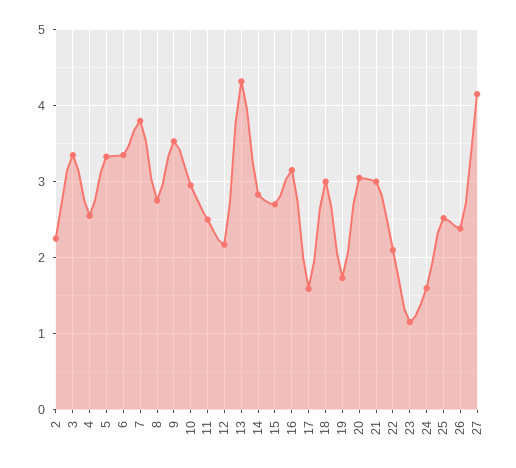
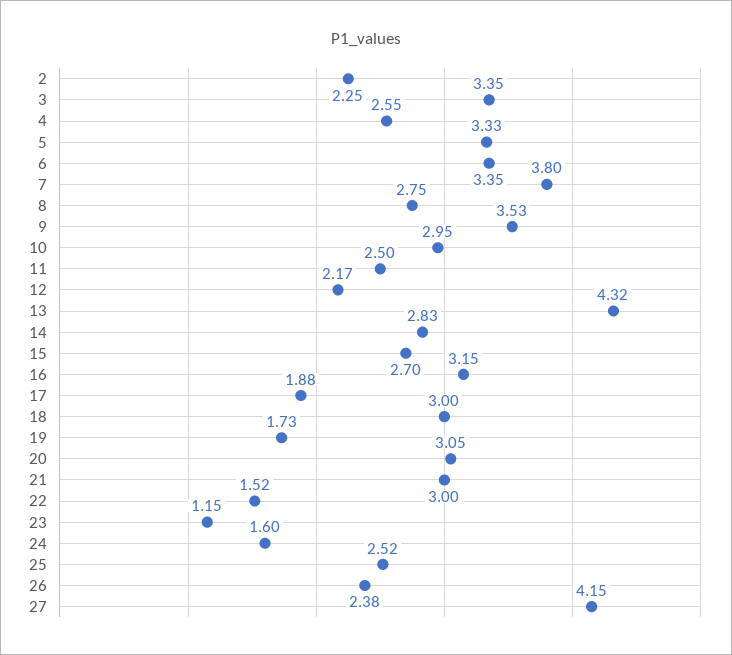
17: 1.6 -> 1.88
22: 2.1 -> 1.52

